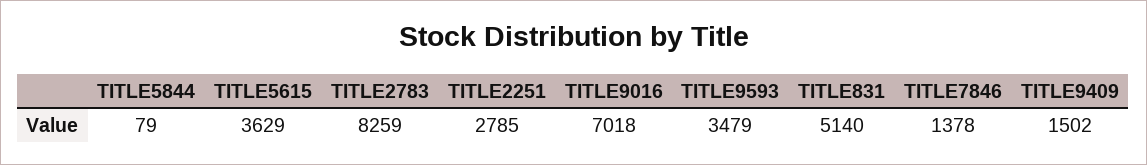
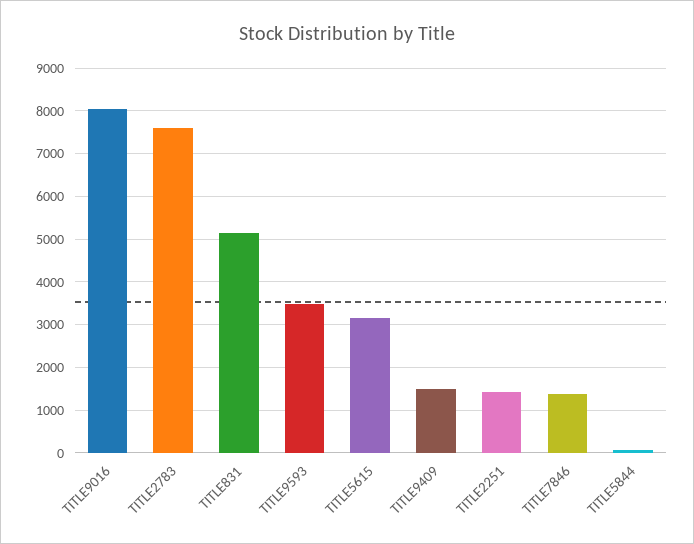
TITLE5615: 3629 -> 3200
TITLE2783: 8259 -> 7600
TITLE2251: 2785 -> 1400
TITLE9016: 7018 -> 8000

